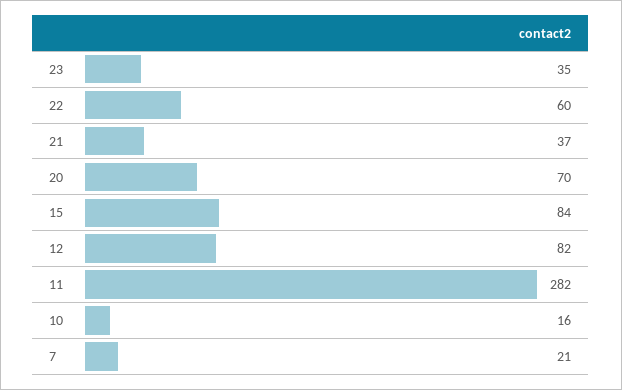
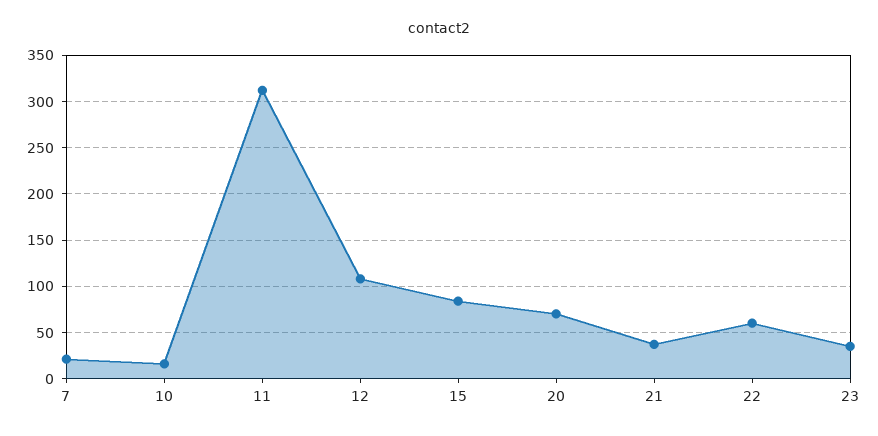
12: 82 -> 110
11: 282 -> 310

